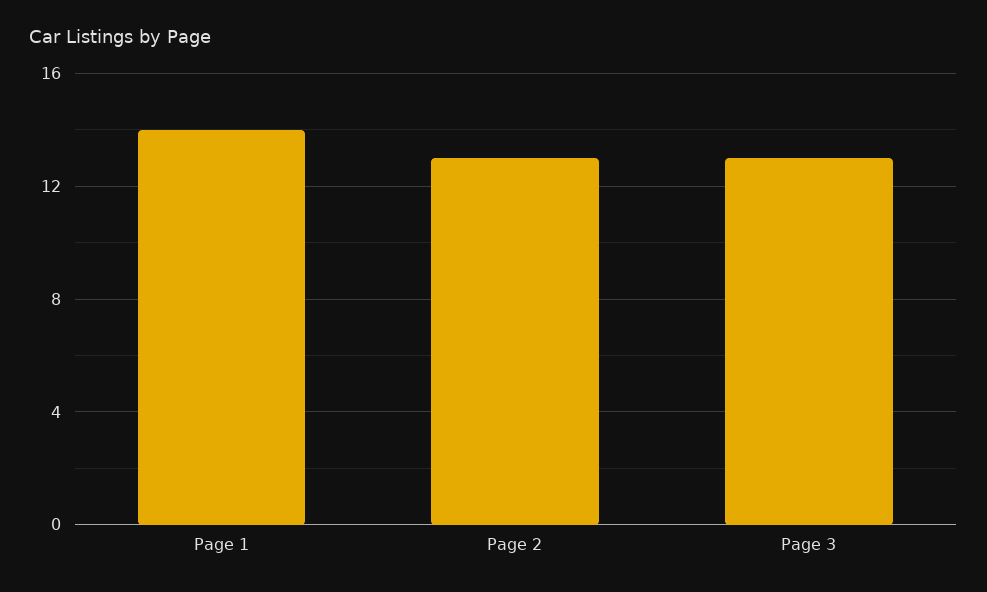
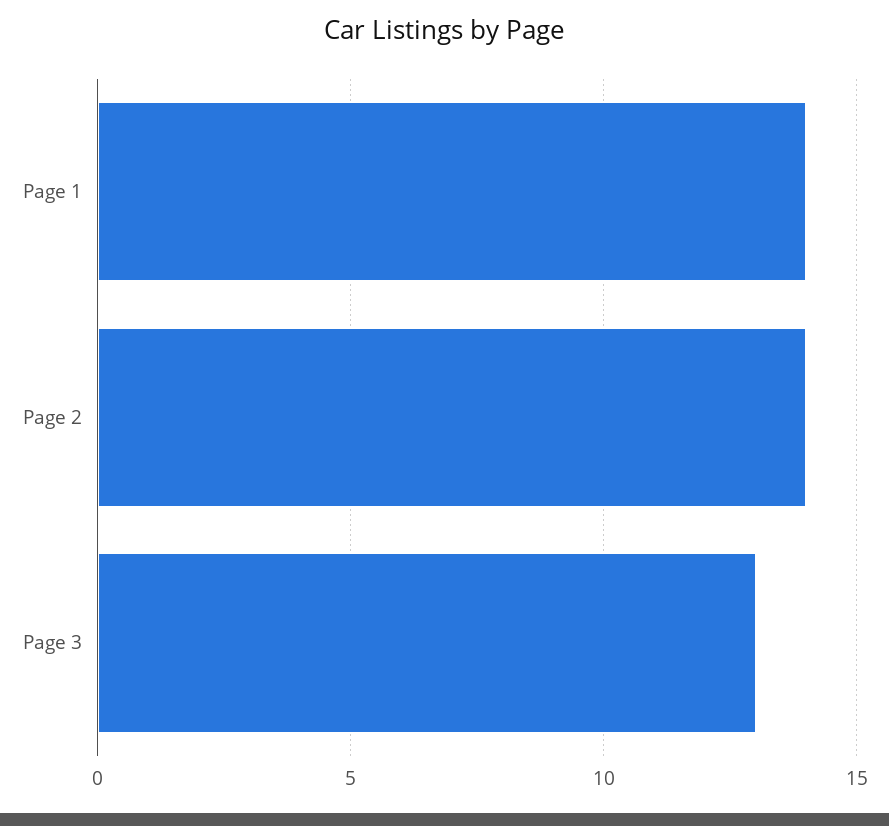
Page 2: 13 -> 14

